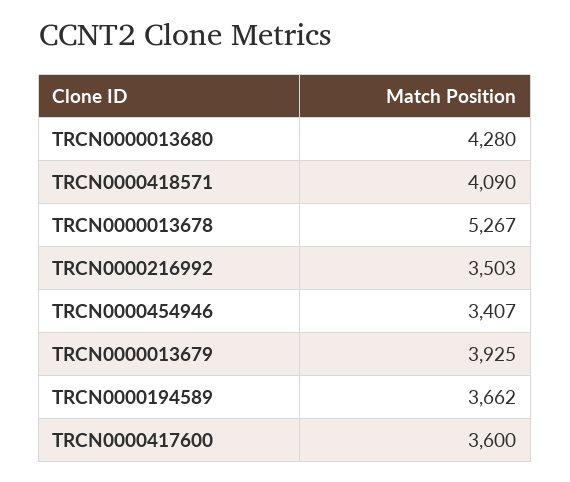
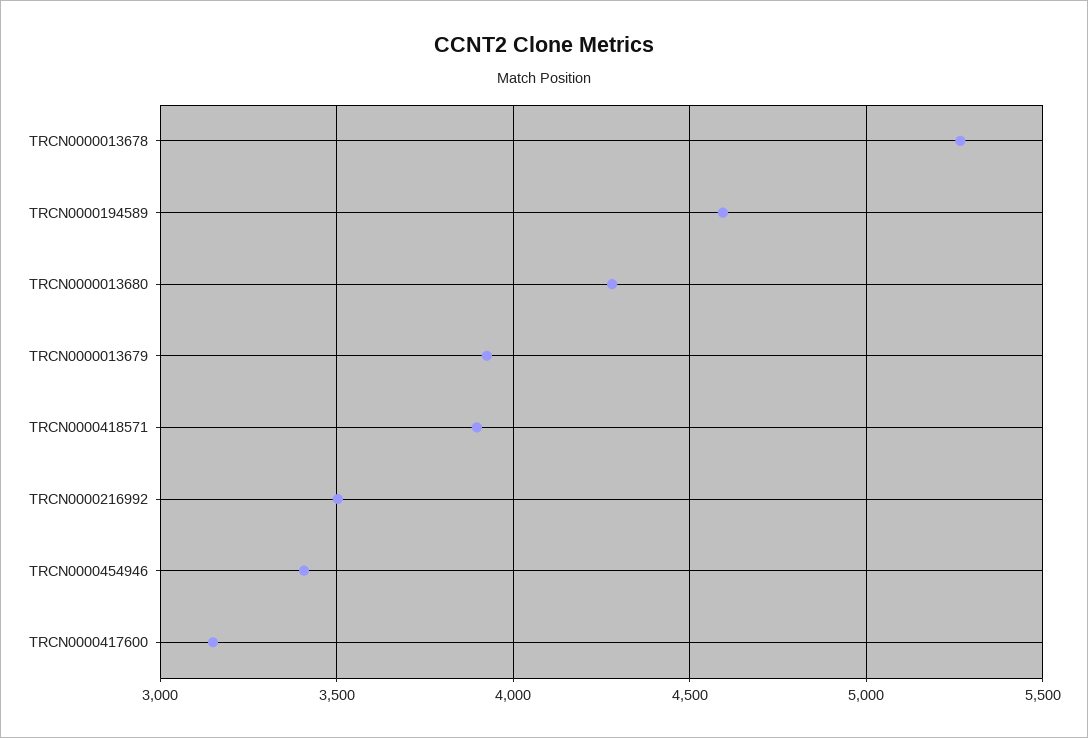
TRCN0000418571: 4090 -> 3900
TRCN0000194589: 3662 -> 4600
TRCN0000417600: 3600 -> 3150

